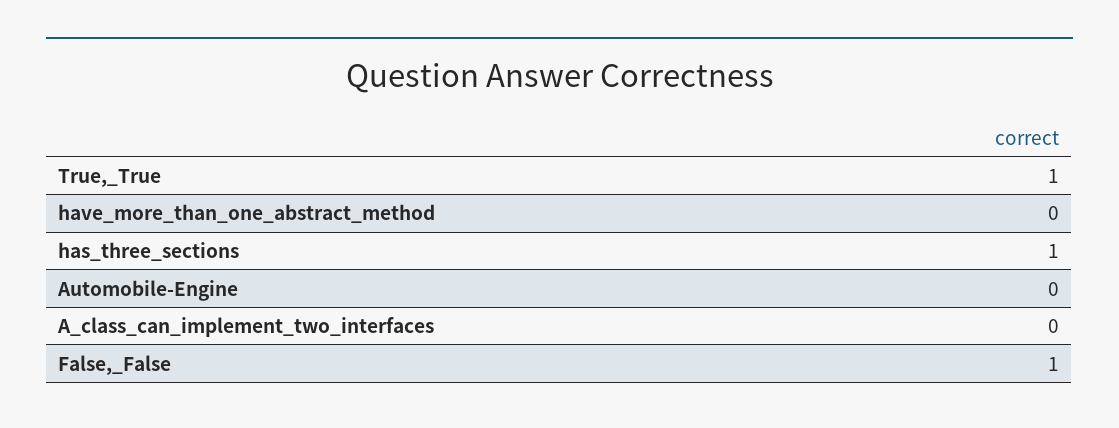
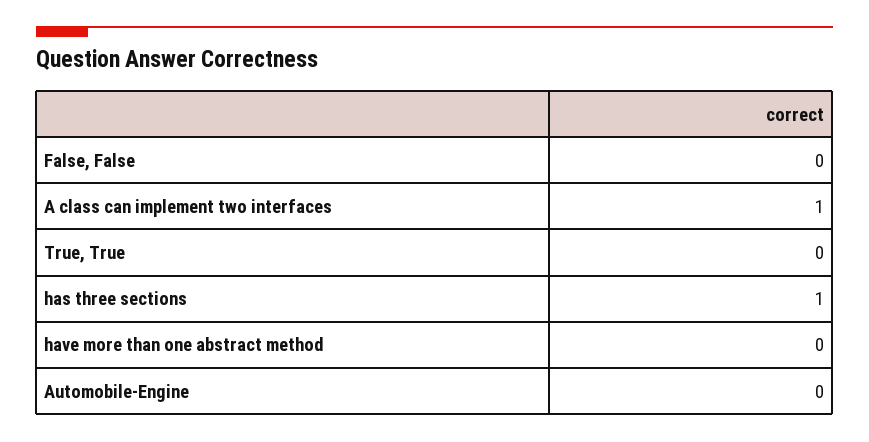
True,_True: 1 -> 0
A_class_can_implement_two_interfaces: 0 -> 1
False,_False: 1 -> 0

